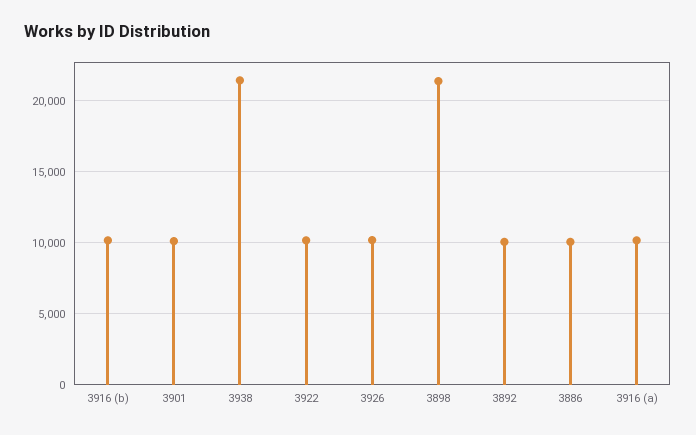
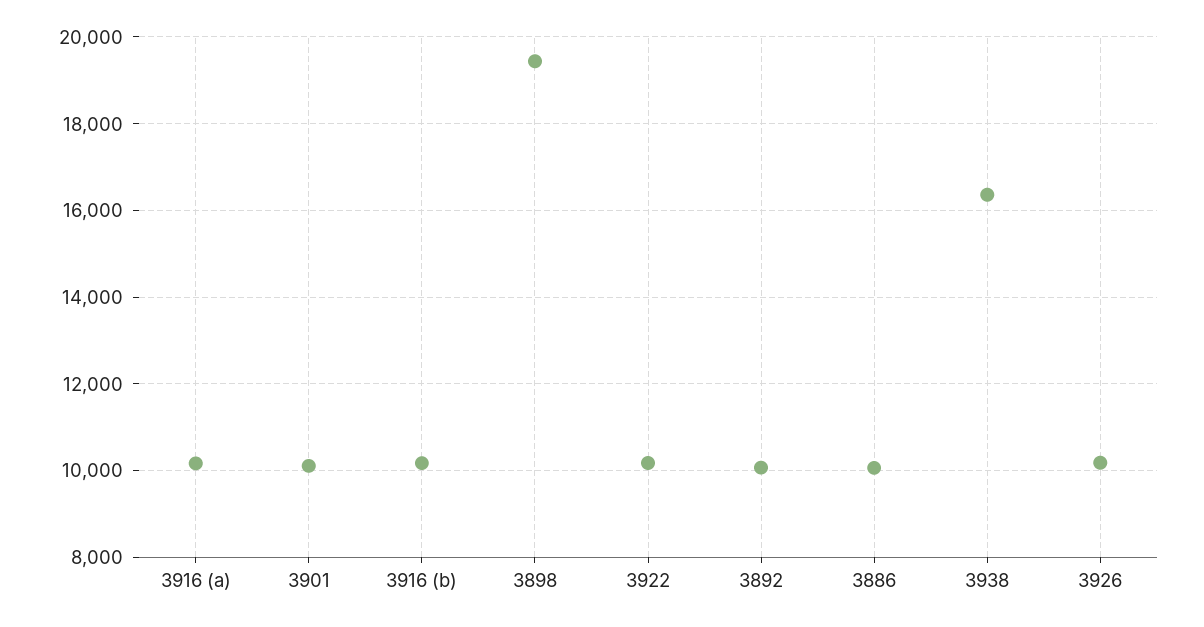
3938: 21500 -> 16400
3898: 21500 -> 19400

